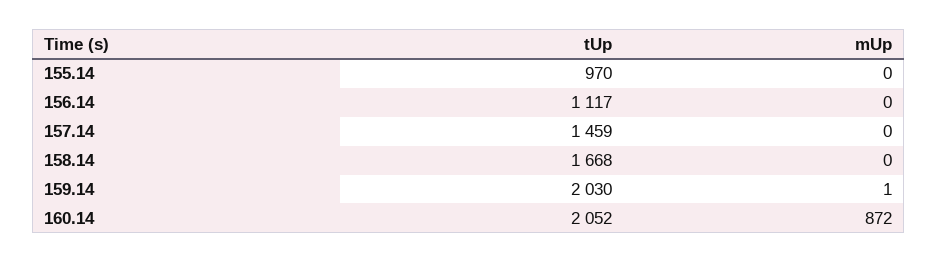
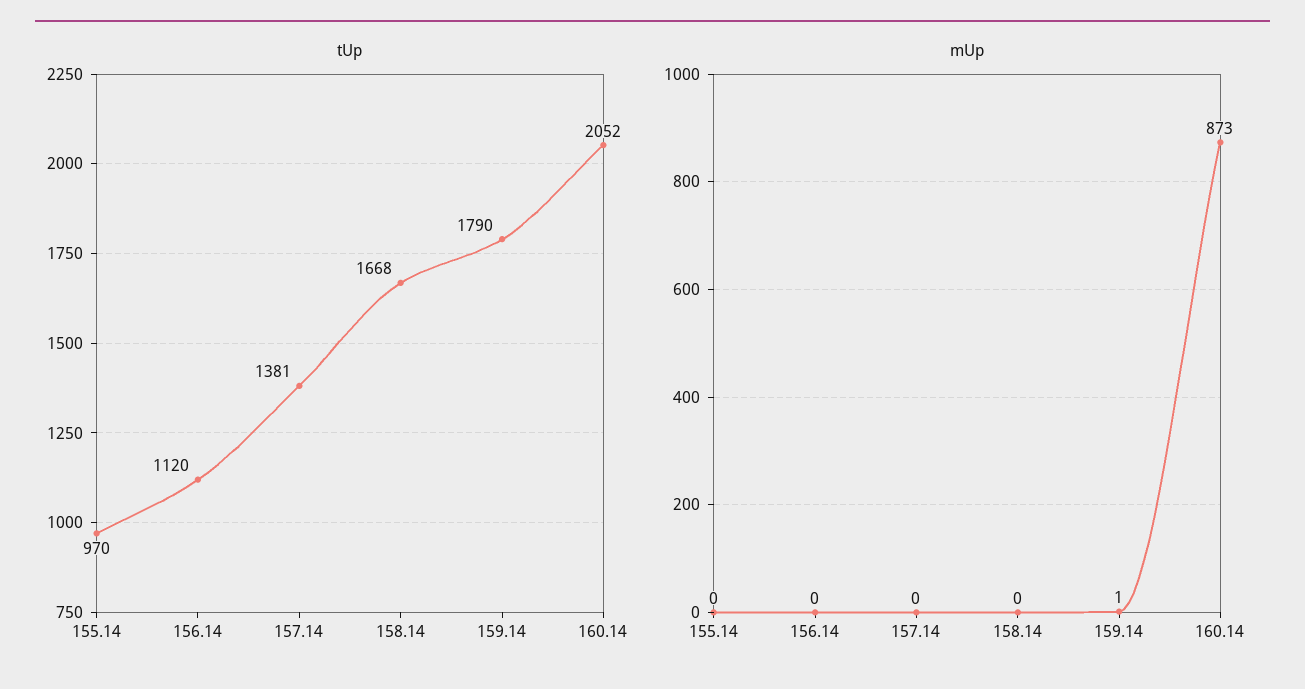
tUp, 156.14: 1117 -> 1120
tUp, 157.14: 1459 -> 1381
tUp, 159.14: 2030 -> 1790
mUp, 160.14: 872 -> 873

